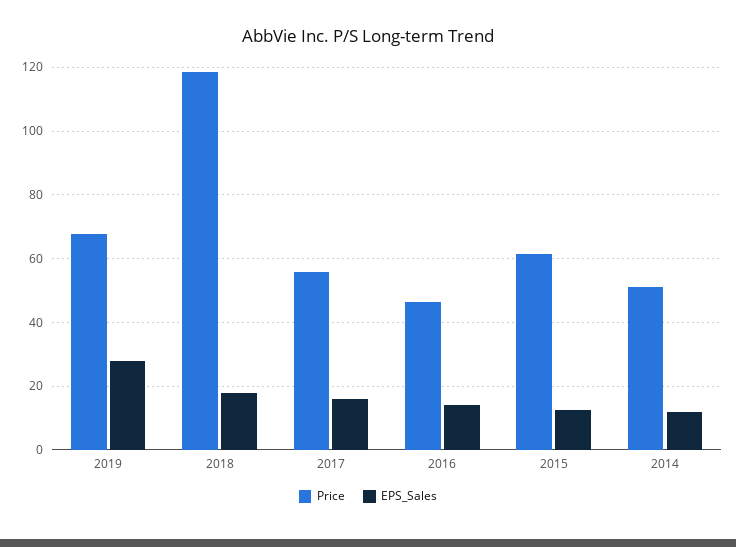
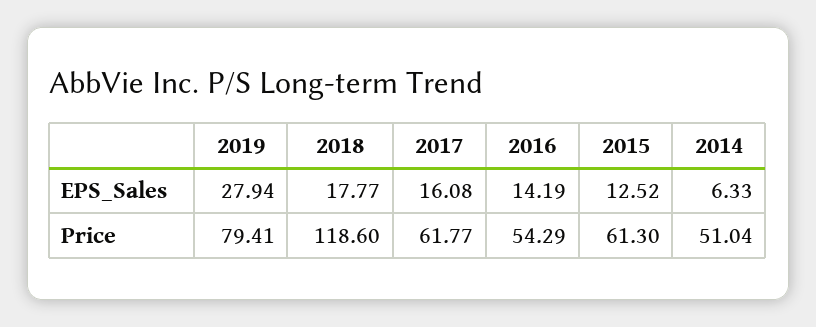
Price, 2019: 68 -> 79.41
Price, 2017: 56 -> 61.77
Price, 2016: 46 -> 54.29
EPS_Sales, 2014: 12 -> 6.33

